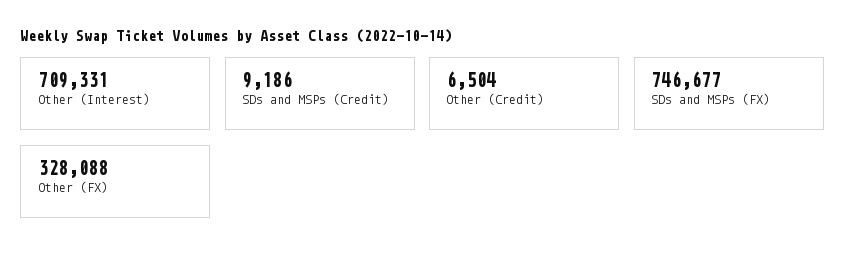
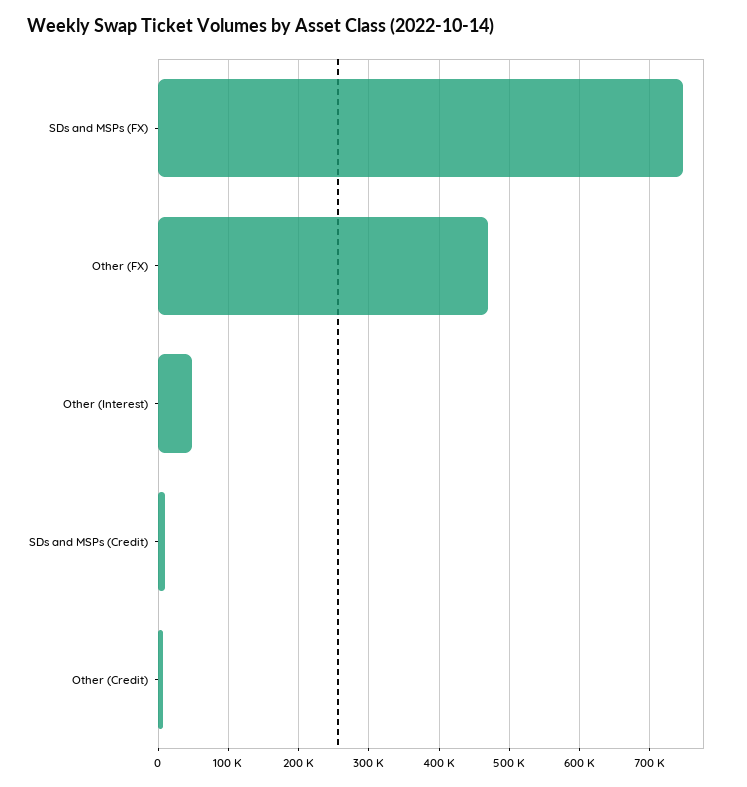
Other (Interest): 709331 -> 50000
Other (FX): 328088 -> 470000

